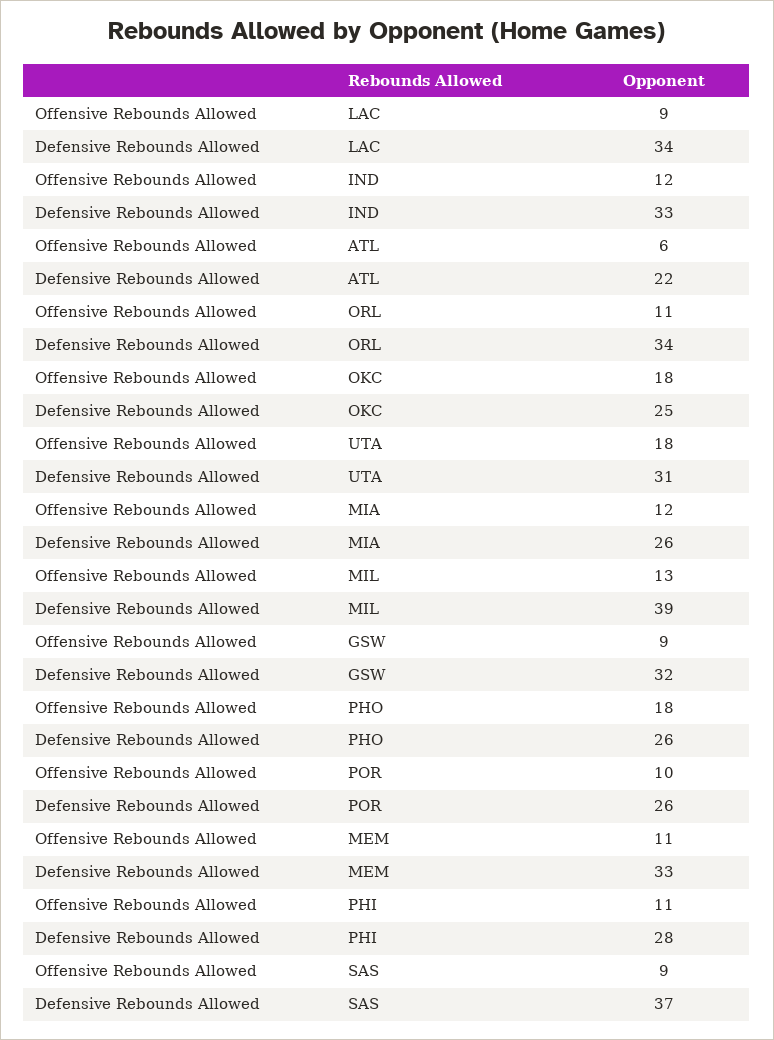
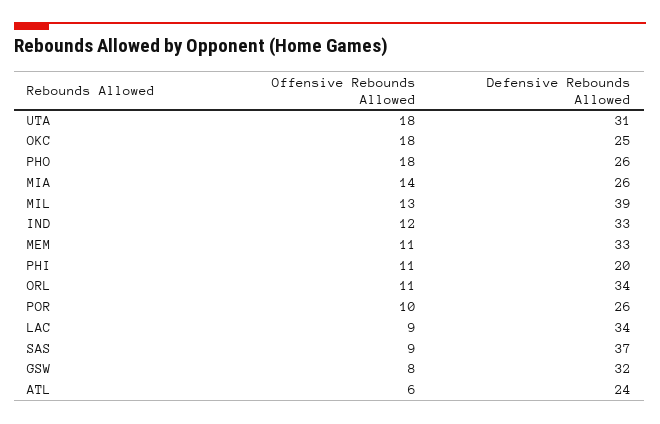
Defensive Rebounds Allowed, ATL: 22 -> 24
Offensive Rebounds Allowed, MIA: 12 -> 14
Offensive Rebounds Allowed, GSW: 9 -> 8
Defensive Rebounds Allowed, PHI: 28 -> 20

